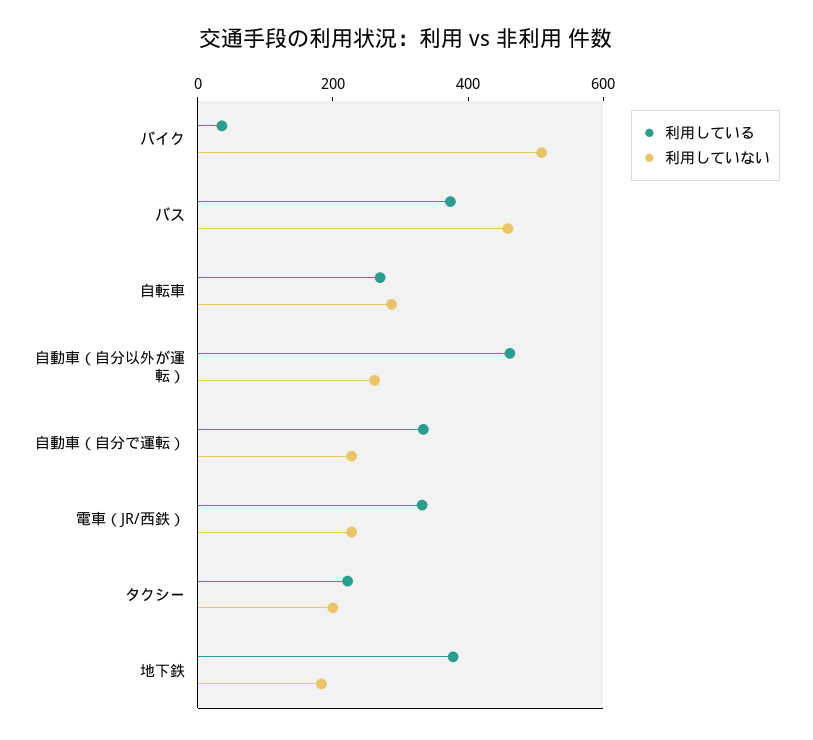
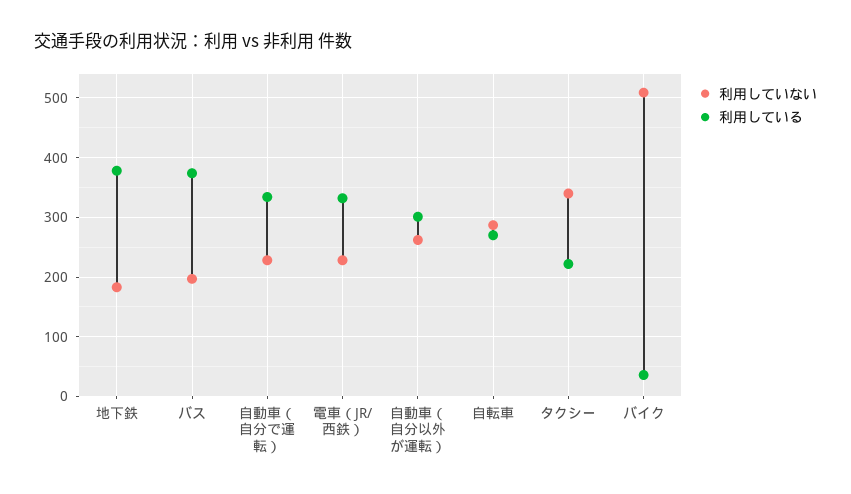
利用していない, バス: 450 -> 200
利用している, 自動車（自分以外が運転）: 450 -> 300
利用していない, タクシー: 200 -> 340

